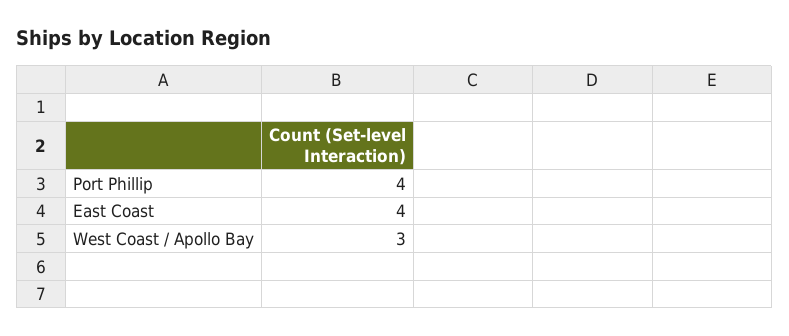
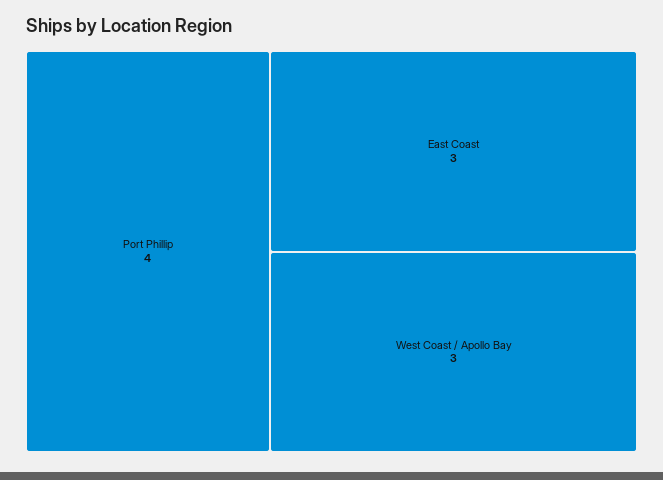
East Coast: 4 -> 3

